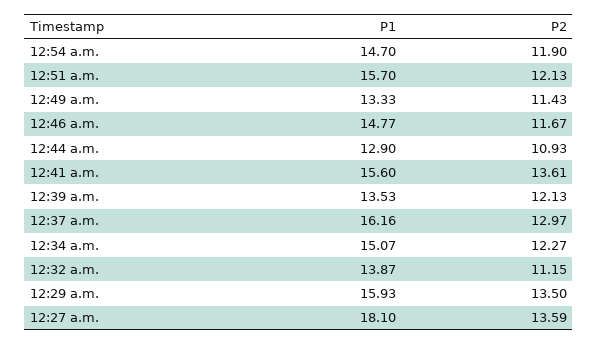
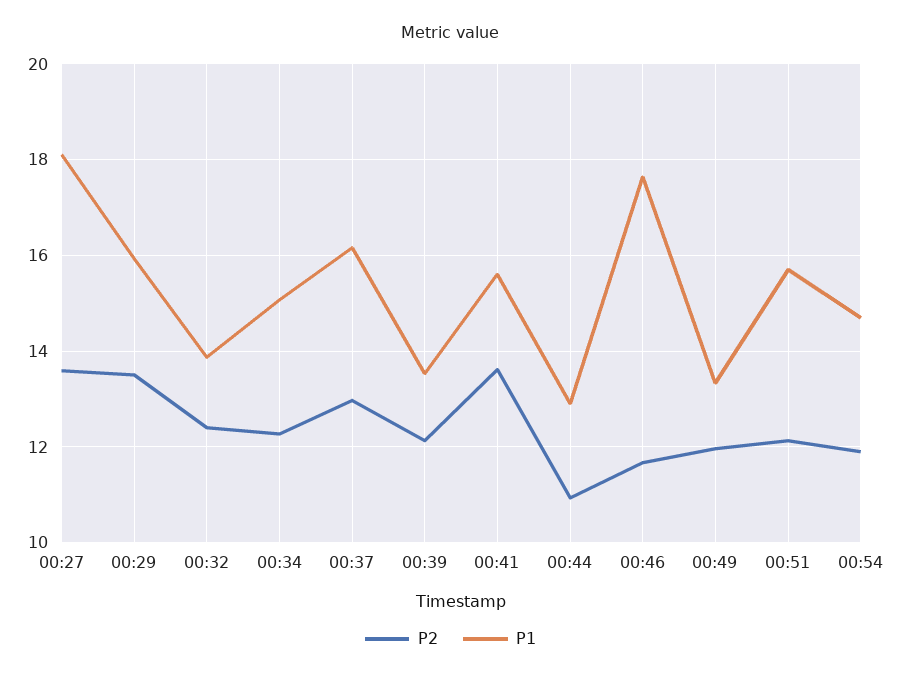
P2, 12:49 a.m.: 11.43 -> 12
P1, 12:46 a.m.: 14.77 -> 17.6
P2, 12:32 a.m.: 11.15 -> 12.4

